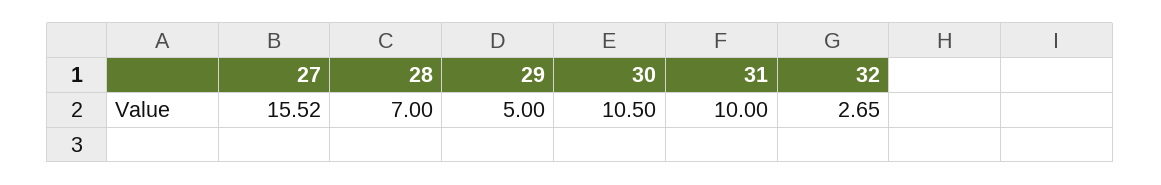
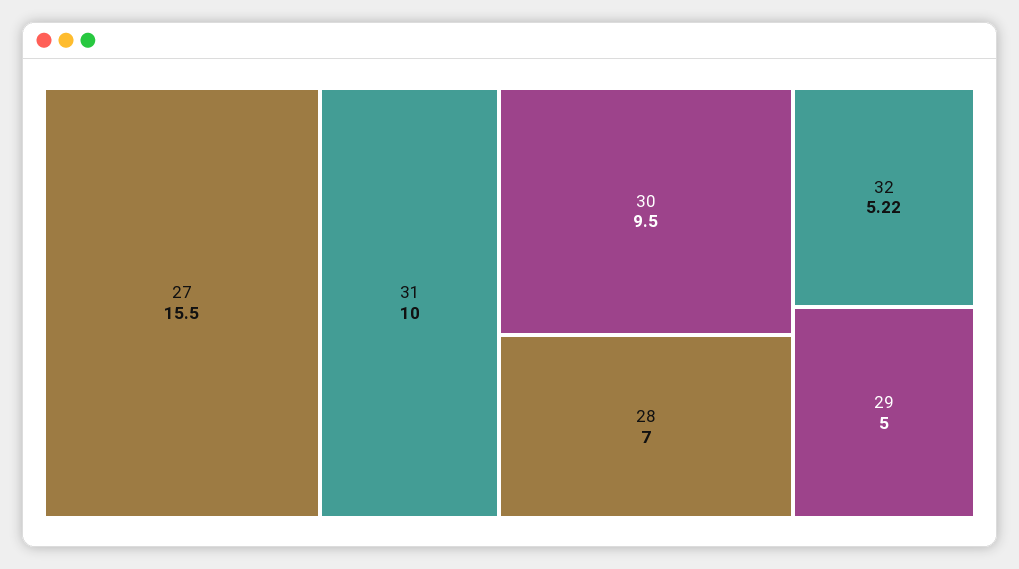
27: 15.52 -> 15.5
30: 10.5 -> 9.5
32: 2.65 -> 5.22

